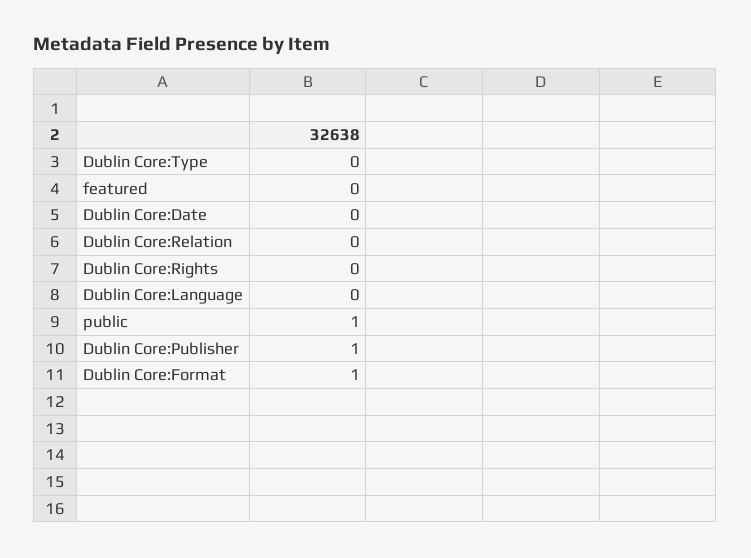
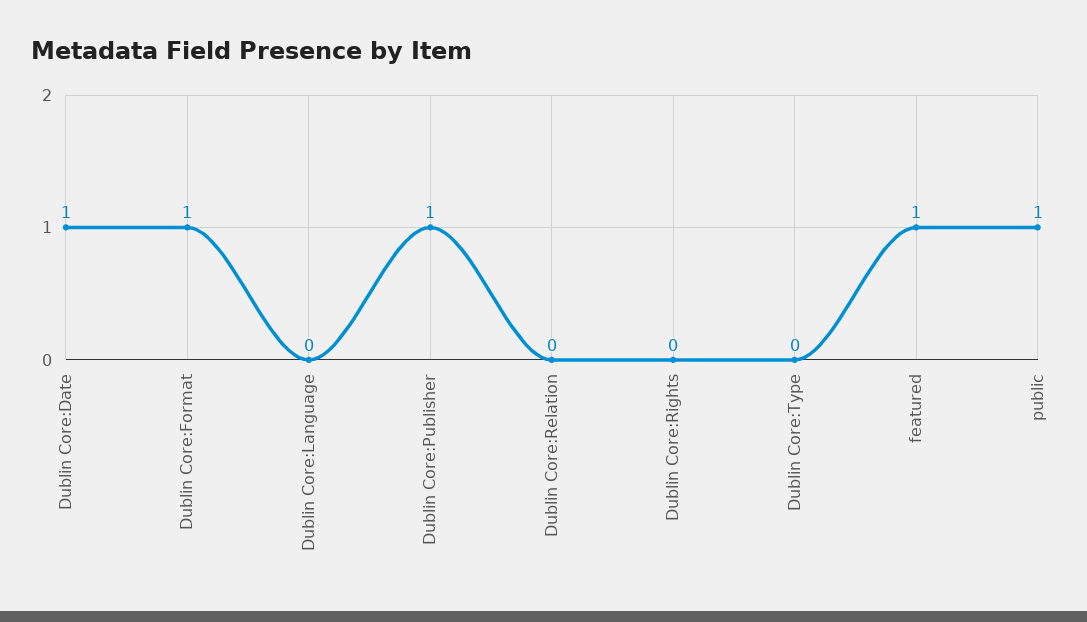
featured: 0 -> 1
Dublin Core:Date: 0 -> 1

